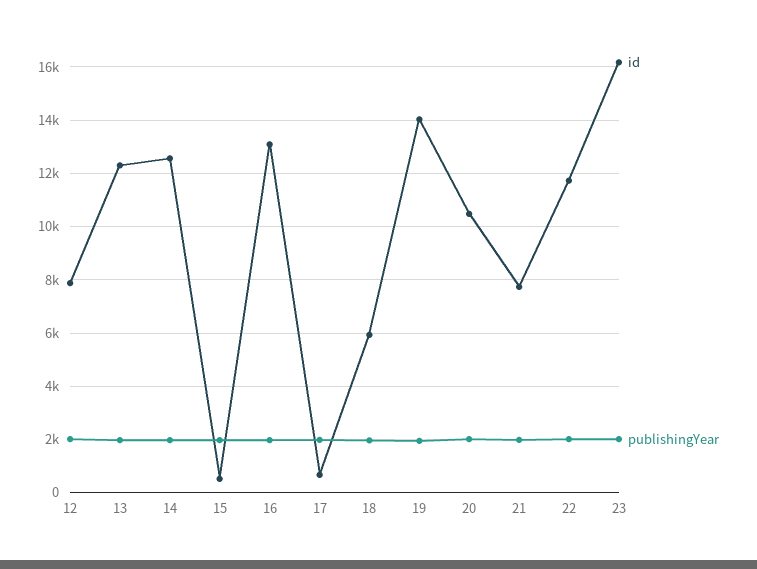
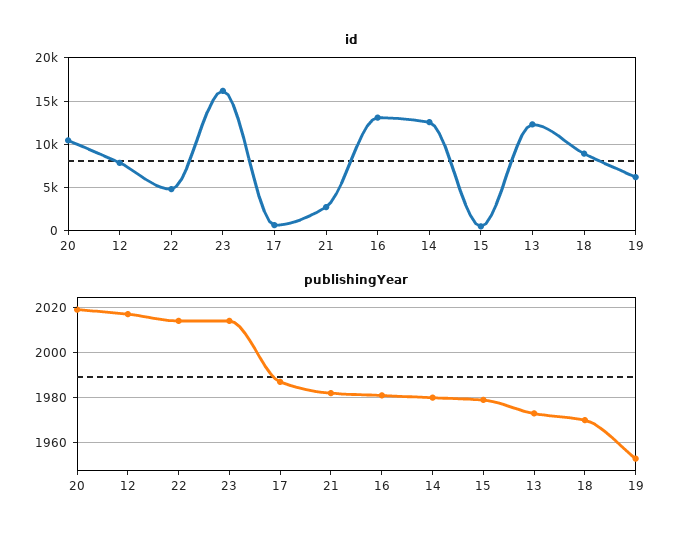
id, 18: 6000 -> 9000
id, 19: 14000 -> 6000
id, 21: 7750 -> 3000
id, 22: 11750 -> 5000

